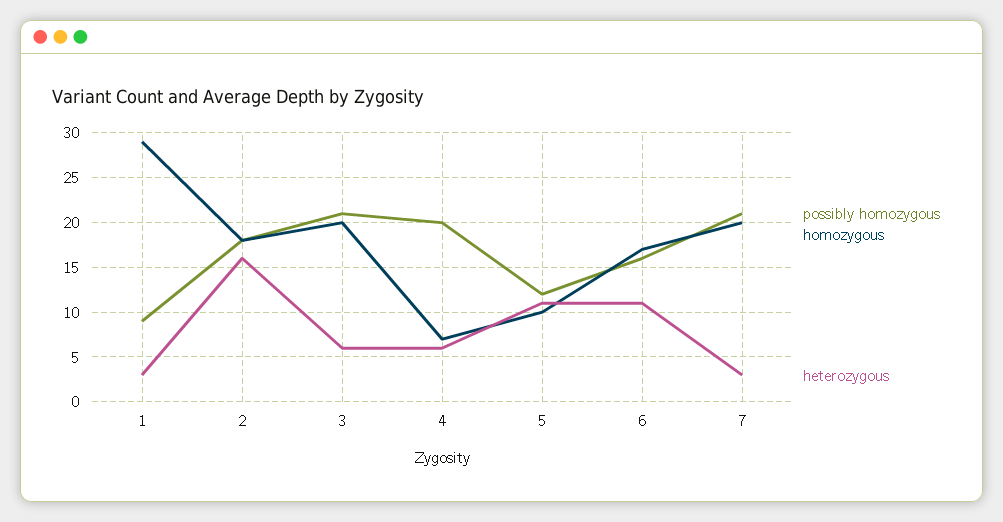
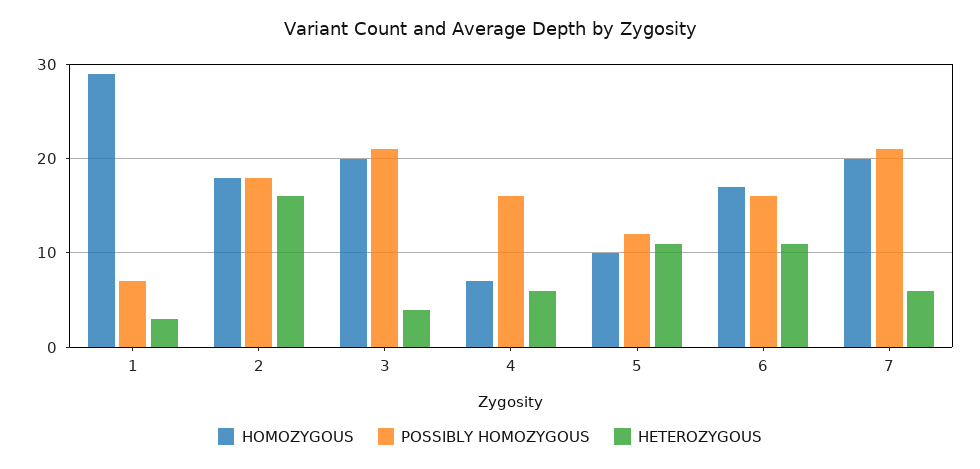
possibly homozygous, 1: 9 -> 7
heterozygous, 3: 6 -> 4
possibly homozygous, 4: 20 -> 16
heterozygous, 7: 3 -> 6

